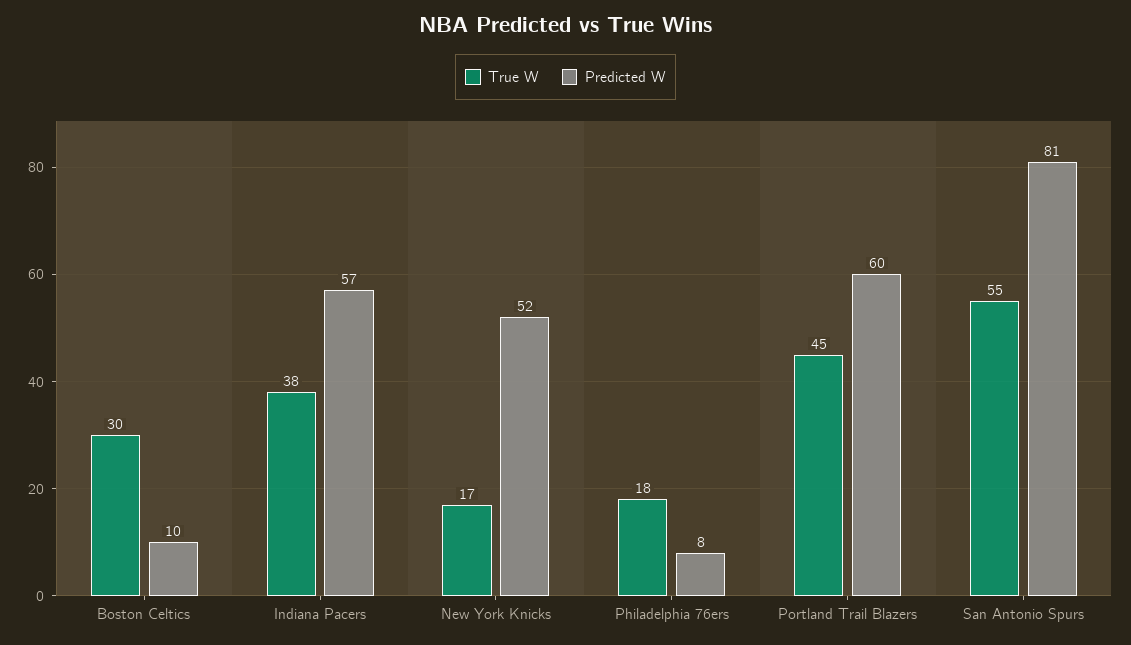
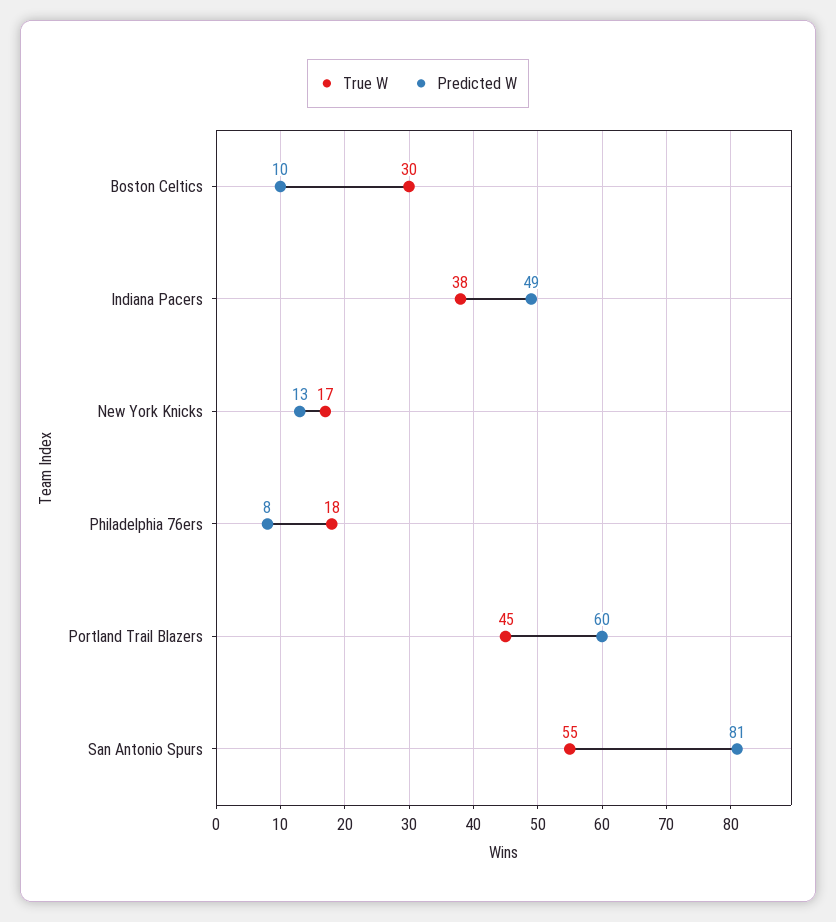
Predicted W, Indiana Pacers: 57 -> 49
Predicted W, New York Knicks: 52 -> 13

